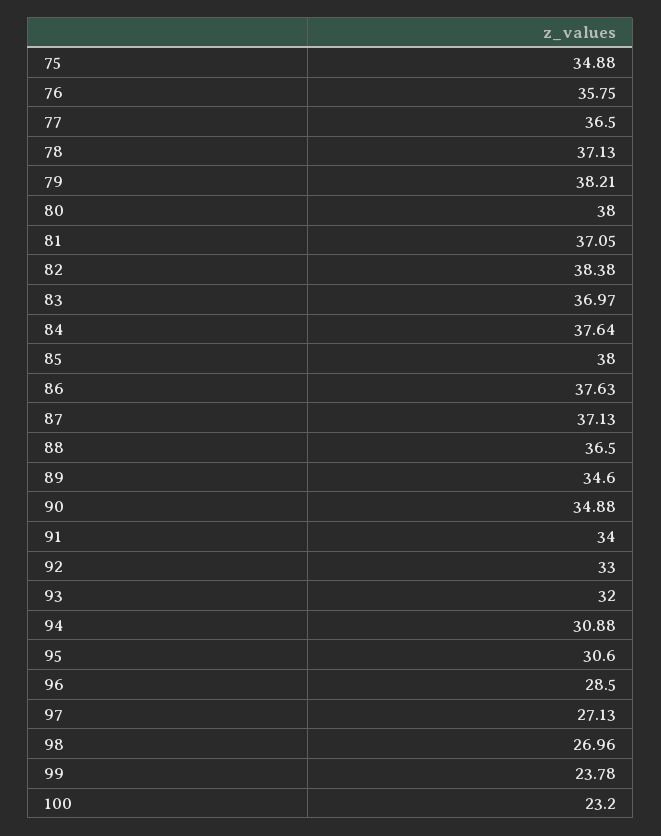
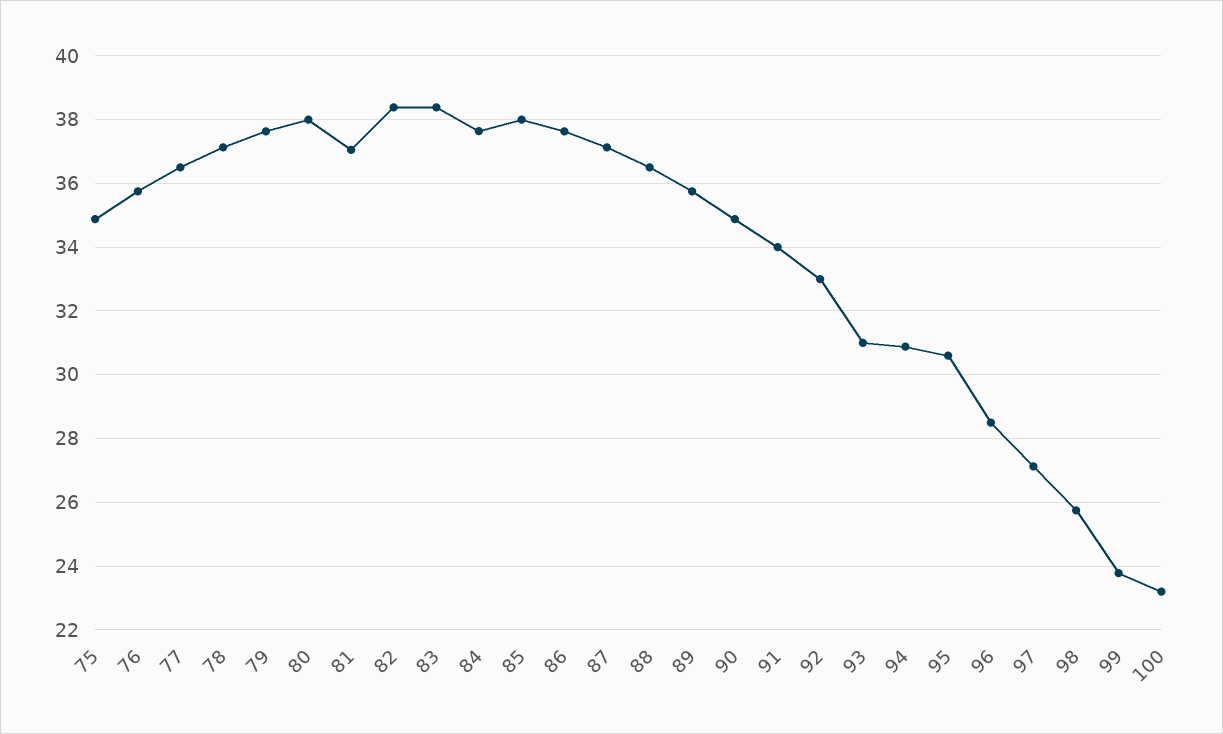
79: 38.21 -> 37.6
83: 36.97 -> 38.4
89: 34.6 -> 35.8
93: 32 -> 31
98: 26.96 -> 25.8

